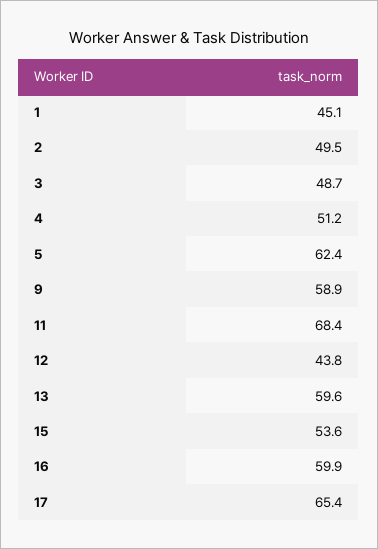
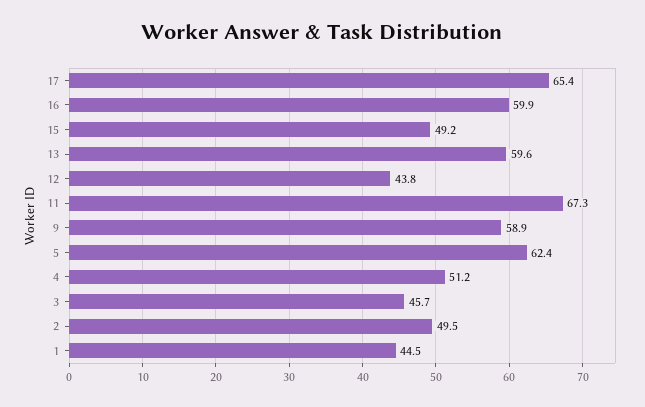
1: 45.1 -> 44.5
3: 48.7 -> 45.7
11: 68.4 -> 67.3
15: 53.6 -> 49.2

